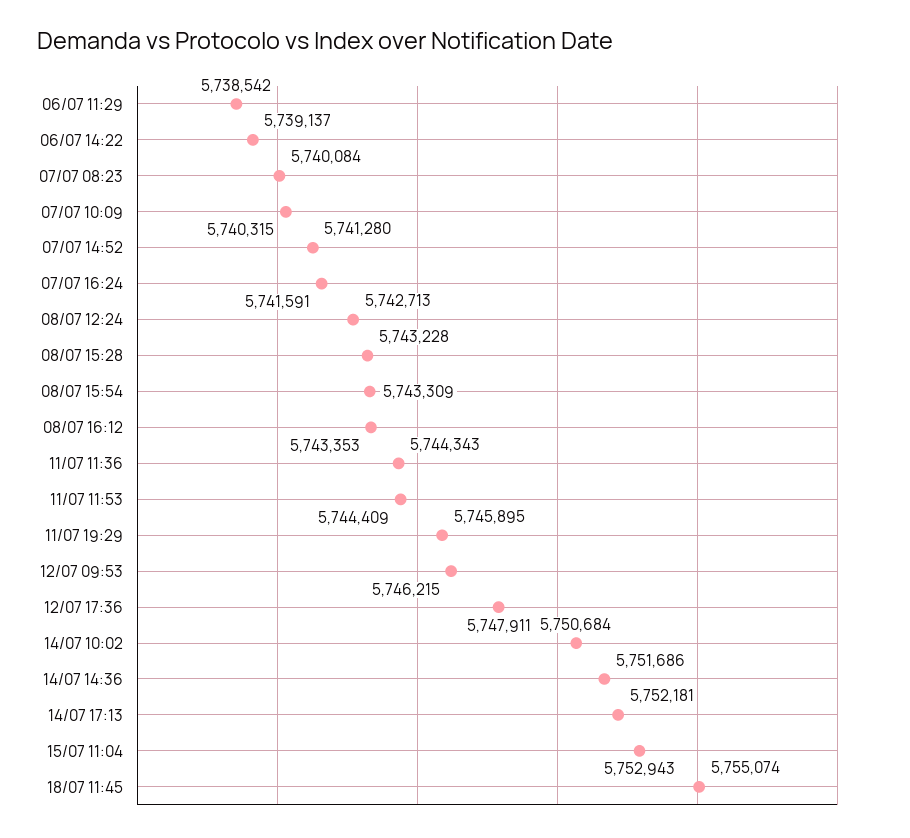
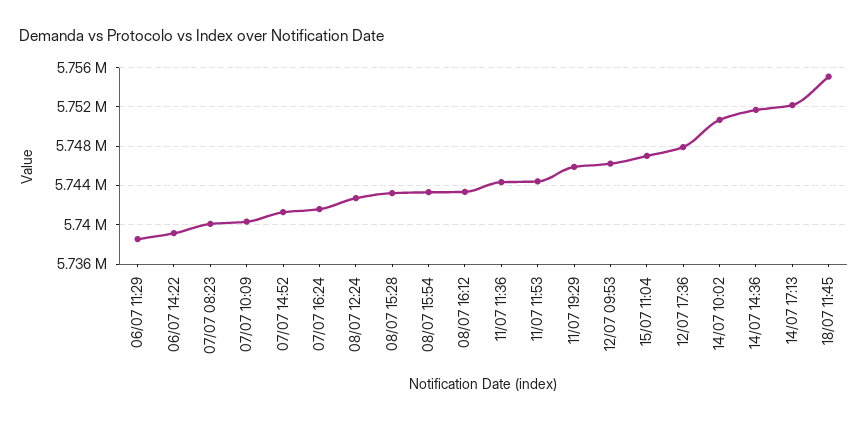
15/07 11:04: 5752943 -> 5747000

